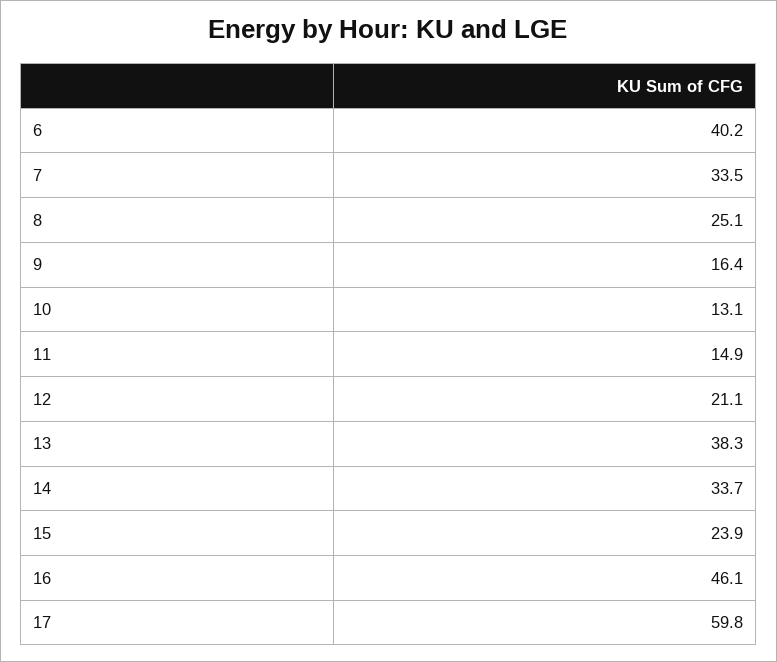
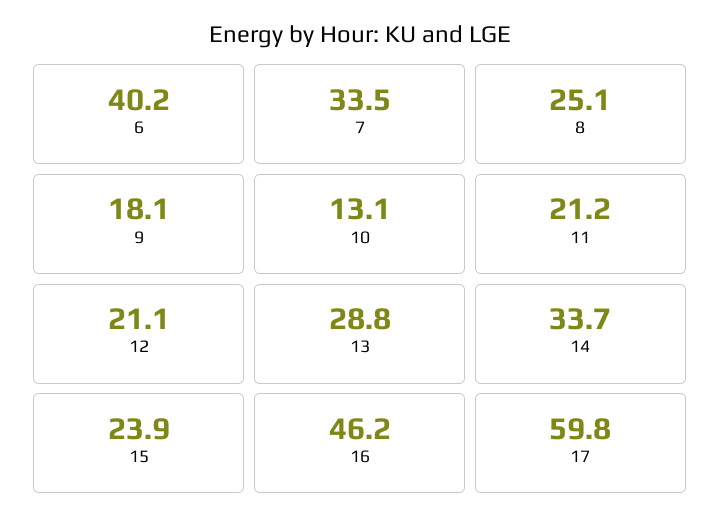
9: 16.4 -> 18.1
11: 14.9 -> 21.2
13: 38.3 -> 28.8
16: 46.1 -> 46.2

